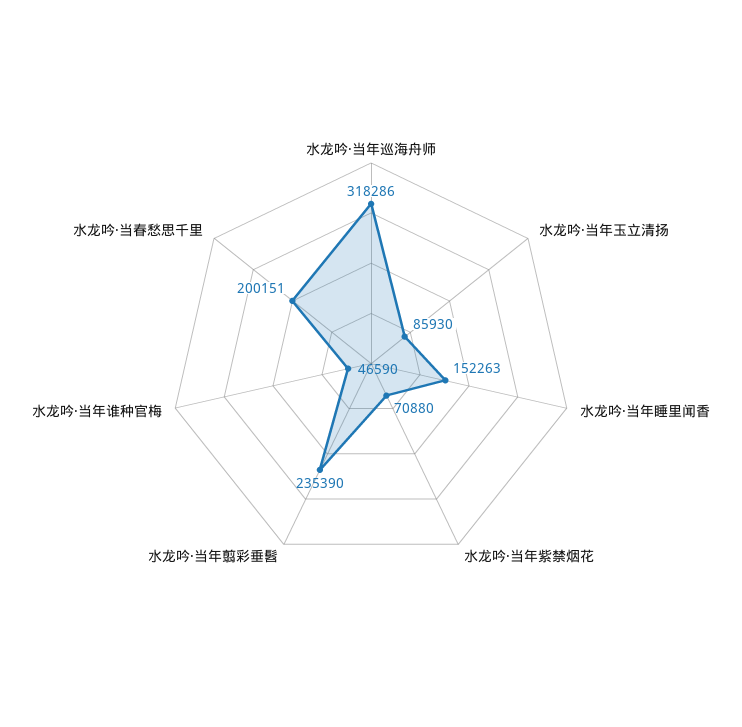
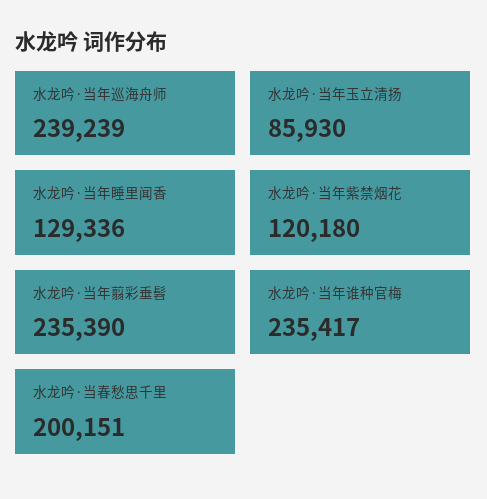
水龙吟·当年巡海舟师: 318286 -> 239239
水龙吟·当年睡里闻香: 152263 -> 129336
水龙吟·当年紫禁烟花: 70880 -> 120180
水龙吟·当年谁种官梅: 46590 -> 235417

